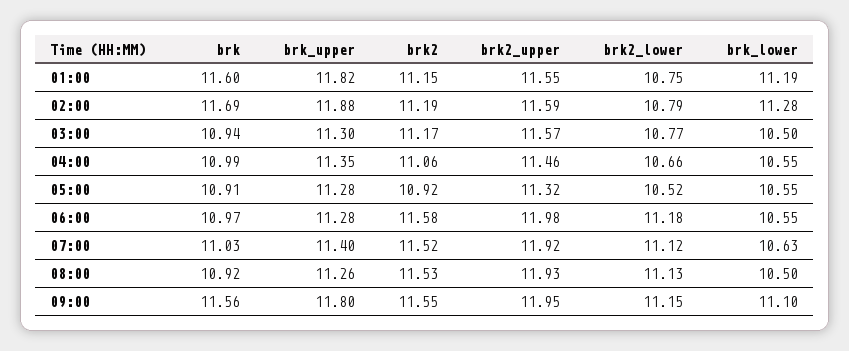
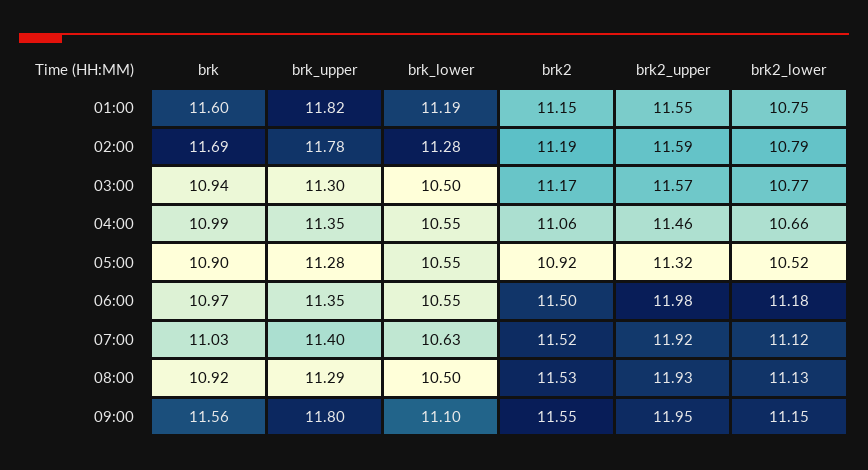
brk_upper, 02:00: 11.88 -> 11.78
brk, 05:00: 10.91 -> 10.9
brk_upper, 06:00: 11.28 -> 11.35
brk2, 06:00: 11.58 -> 11.5
brk_upper, 08:00: 11.26 -> 11.29

